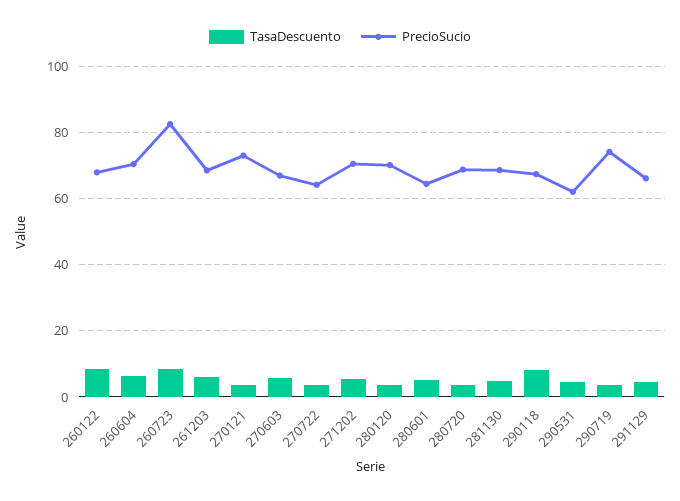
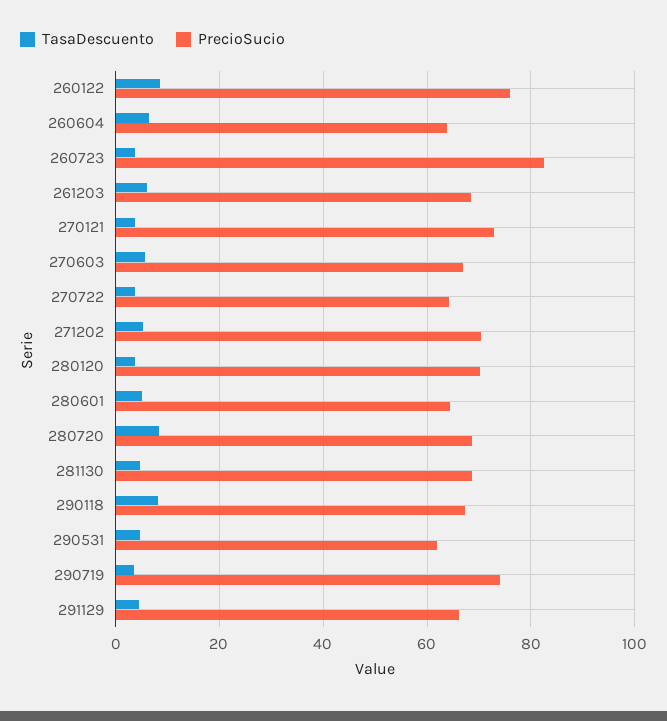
PrecioSucio, 260122: 68 -> 76
PrecioSucio, 260604: 70 -> 64
TasaDescuento, 260723: 8 -> 4
TasaDescuento, 280720: 4 -> 8

